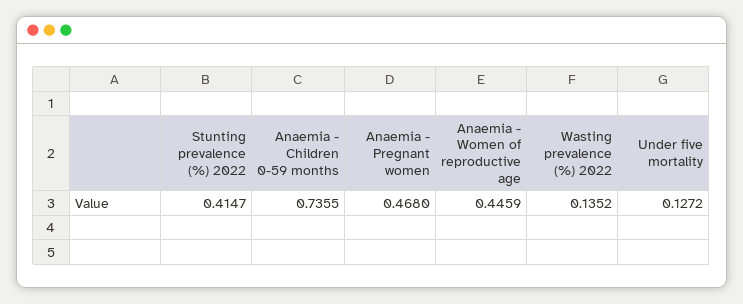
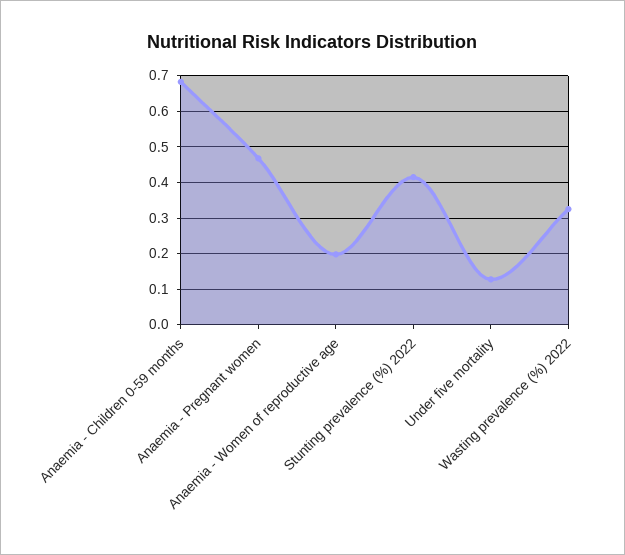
Anaemia - Children 0-59 months: 0.7355 -> 0.68
Anaemia - Women of reproductive age: 0.4459 -> 0.2
Wasting prevalence (%) 2022: 0.1352 -> 0.32

